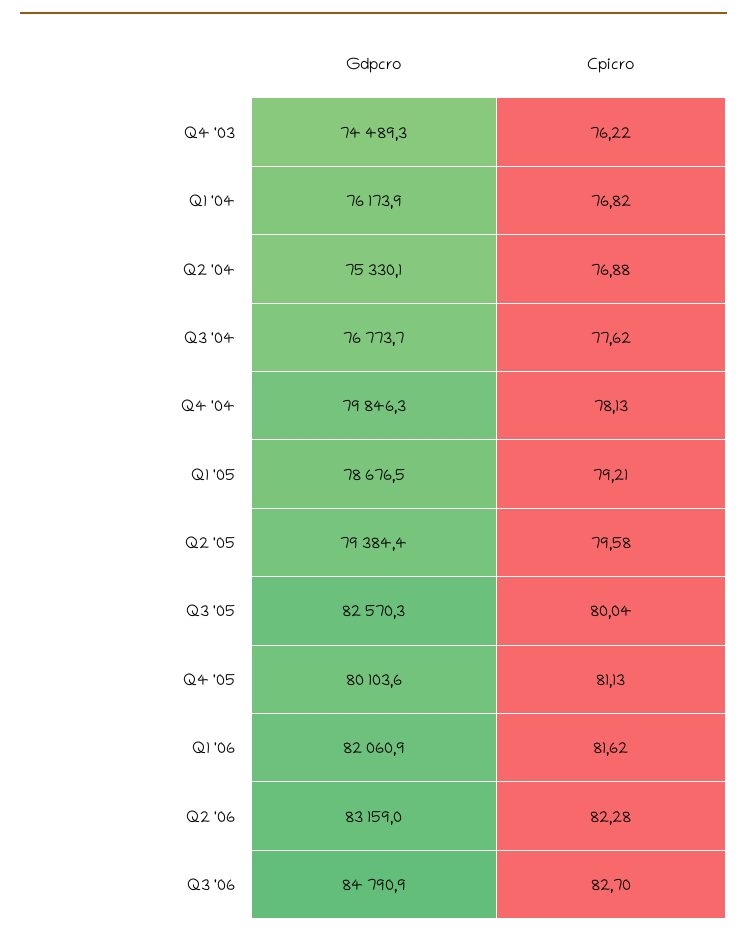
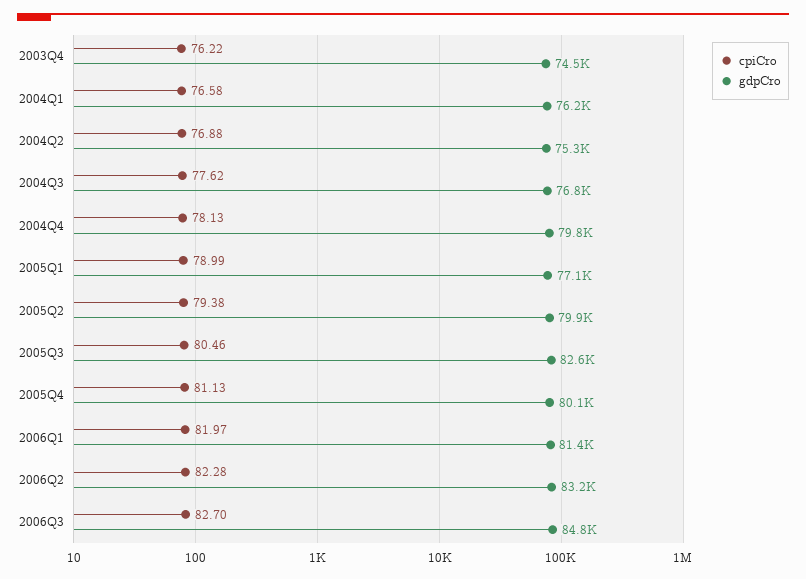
Cpicro, Q1 '04: 76.82 -> 76.58
Gdpcro, Q1 '05: 78676.5 -> 77100
Cpicro, Q1 '05: 79.21 -> 78.99
Gdpcro, Q2 '05: 79384.4 -> 79900
Cpicro, Q2 '05: 79.58 -> 79.38
Cpicro, Q3 '05: 80.04 -> 80.46
Gdpcro, Q1 '06: 82060.9 -> 81400
Cpicro, Q1 '06: 81.62 -> 81.97

